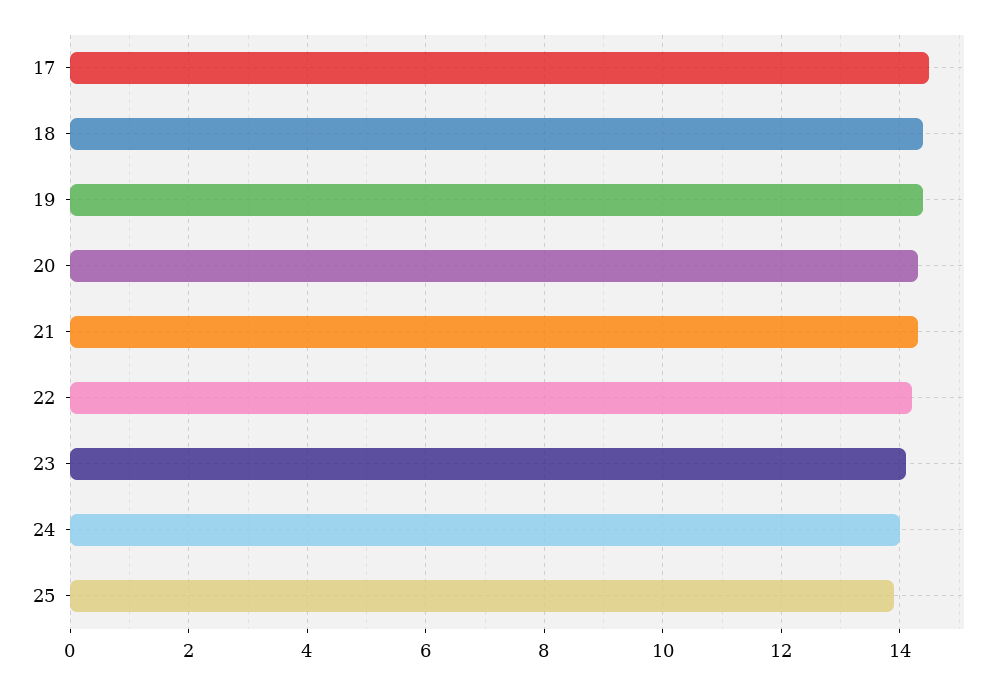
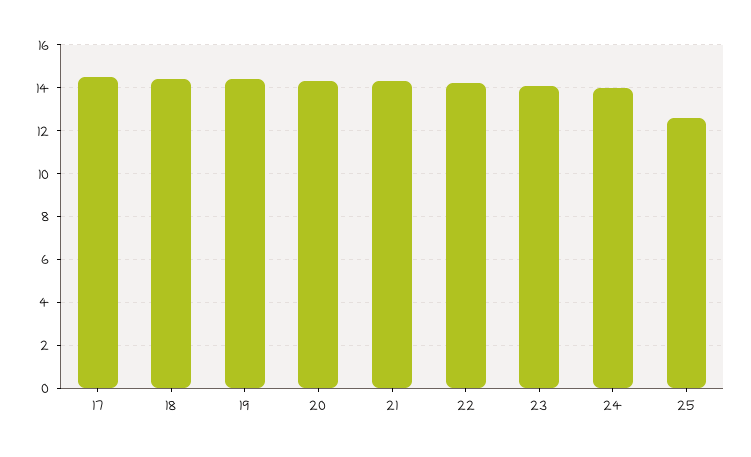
25: 14 -> 12.5

